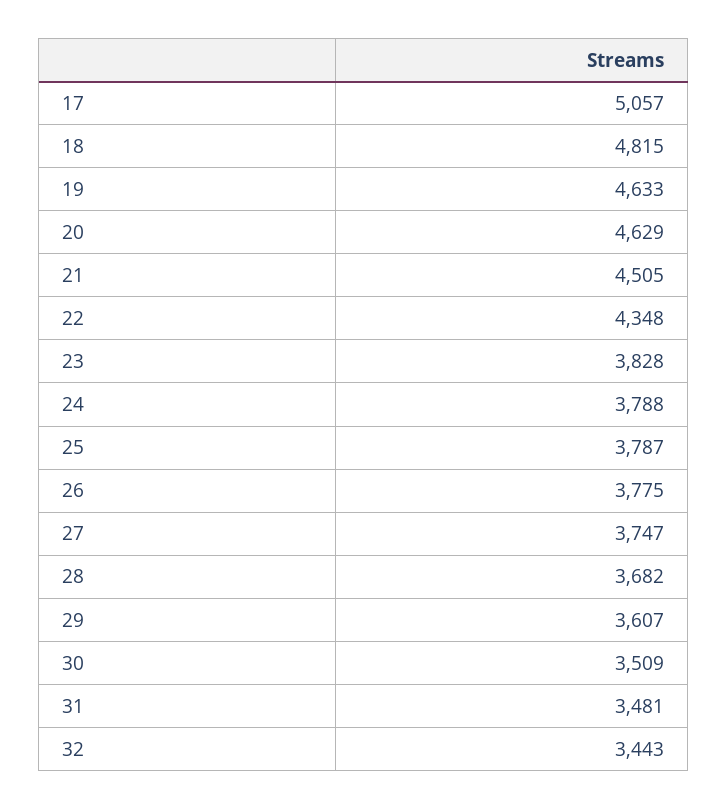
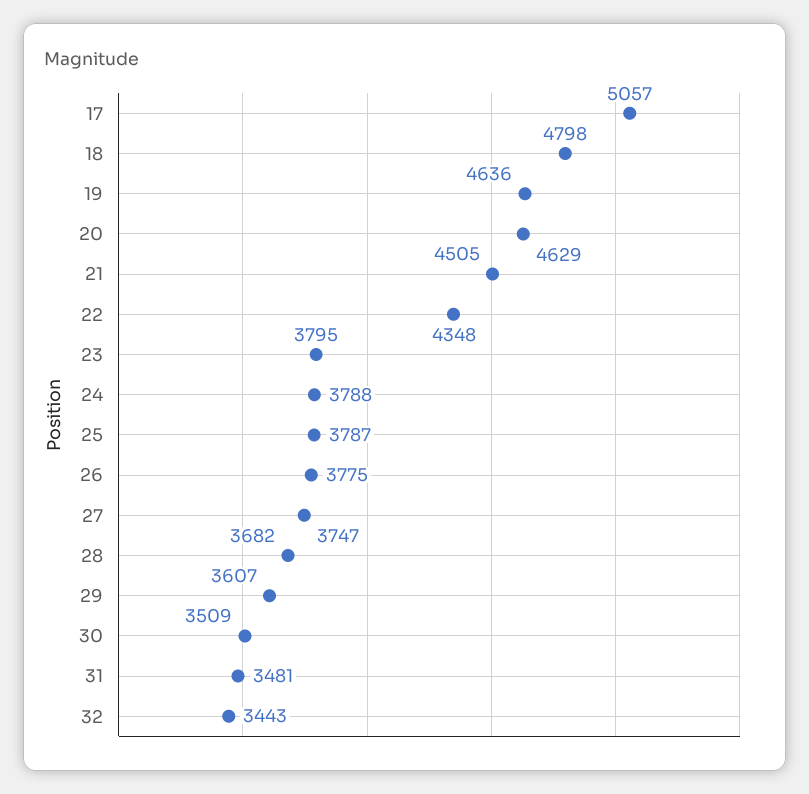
18: 4815 -> 4798
19: 4633 -> 4636
23: 3828 -> 3795

